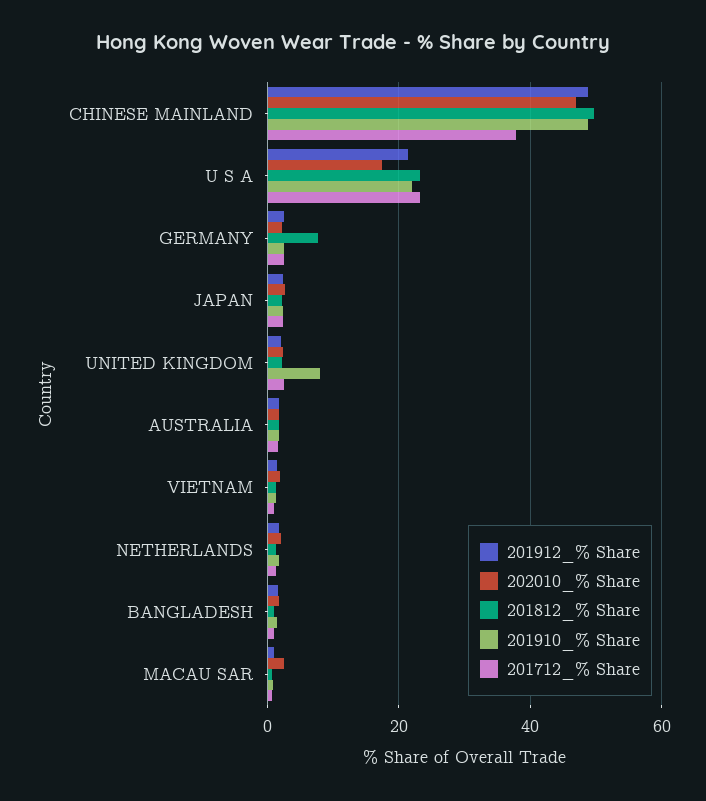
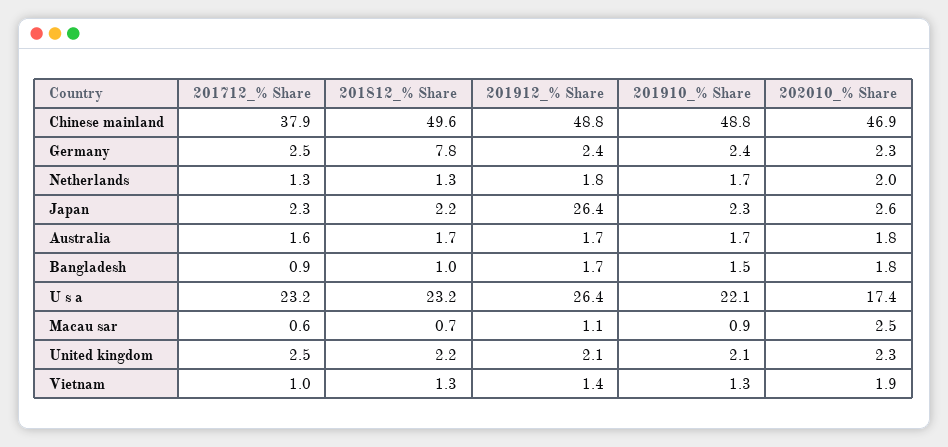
201912_% Share, U S A: 22 -> 26.4
201912_% Share, JAPAN: 2 -> 26.4
201910_% Share, UNITED KINGDOM: 8 -> 2.1

